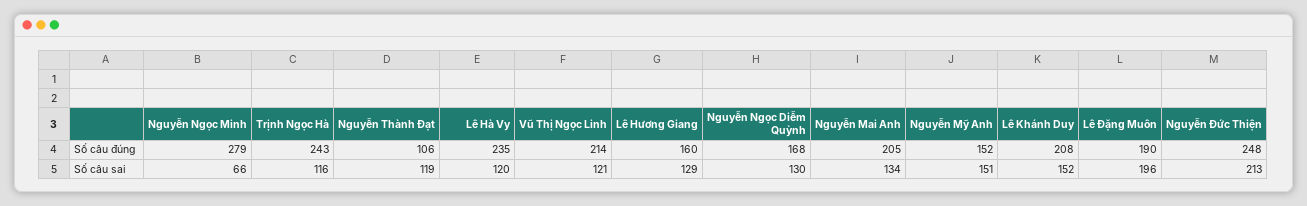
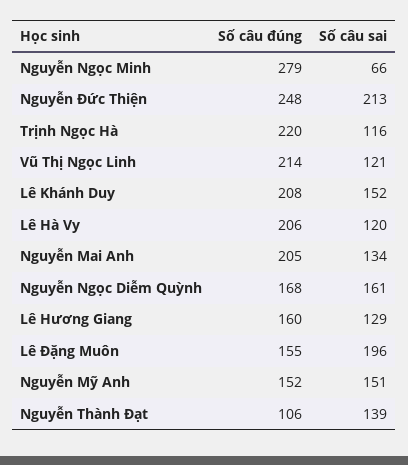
Trịnh Ngọc Hà, Số câu đúng: 243 -> 220
Lê Hà Vy, Số câu đúng: 235 -> 206
Lê Đặng Muôn, Số câu đúng: 190 -> 155
Nguyễn Thành Đạt, Số câu sai: 119 -> 139
Nguyễn Ngọc Diễm Quỳnh, Số câu sai: 130 -> 161

